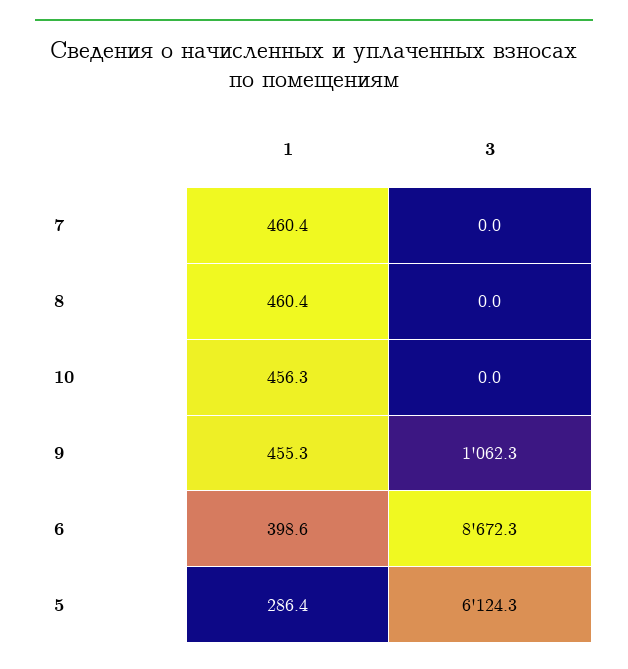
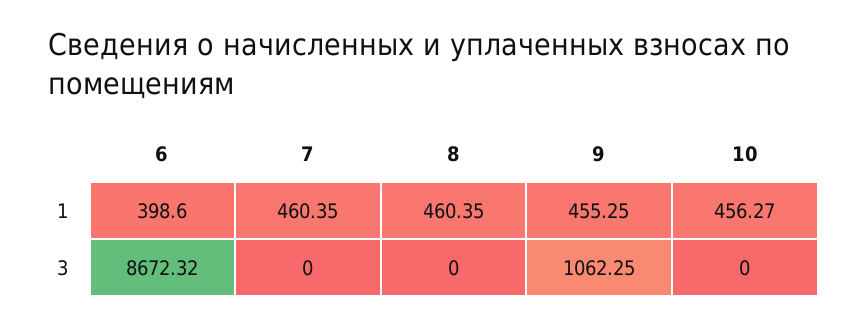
1, 5: 286.4 -> none
3, 5: 6124.3 -> none

